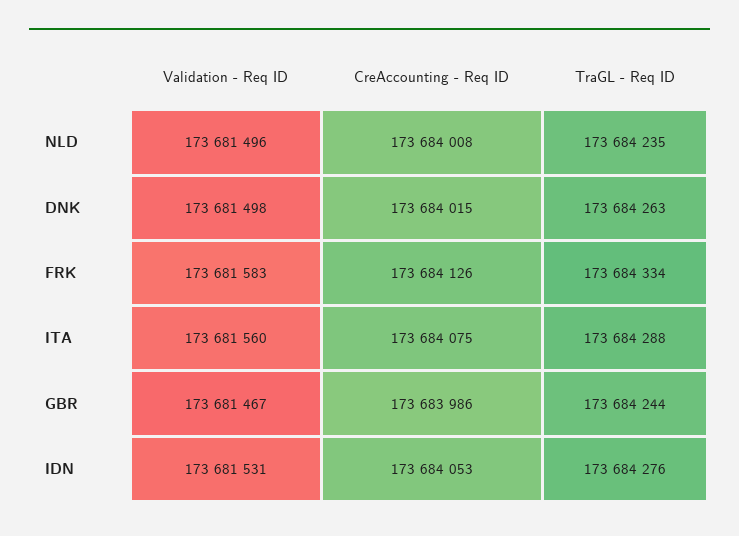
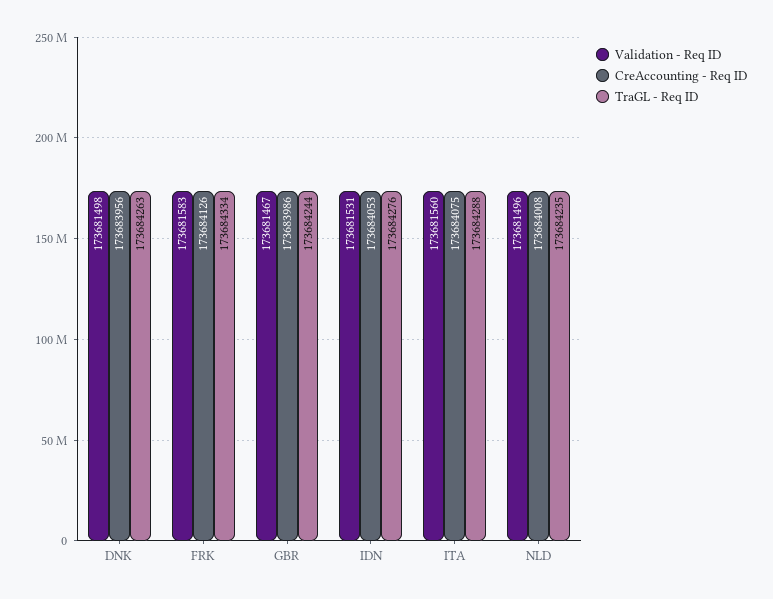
CreAccounting - Req ID, DNK: 173684015 -> 173683956

